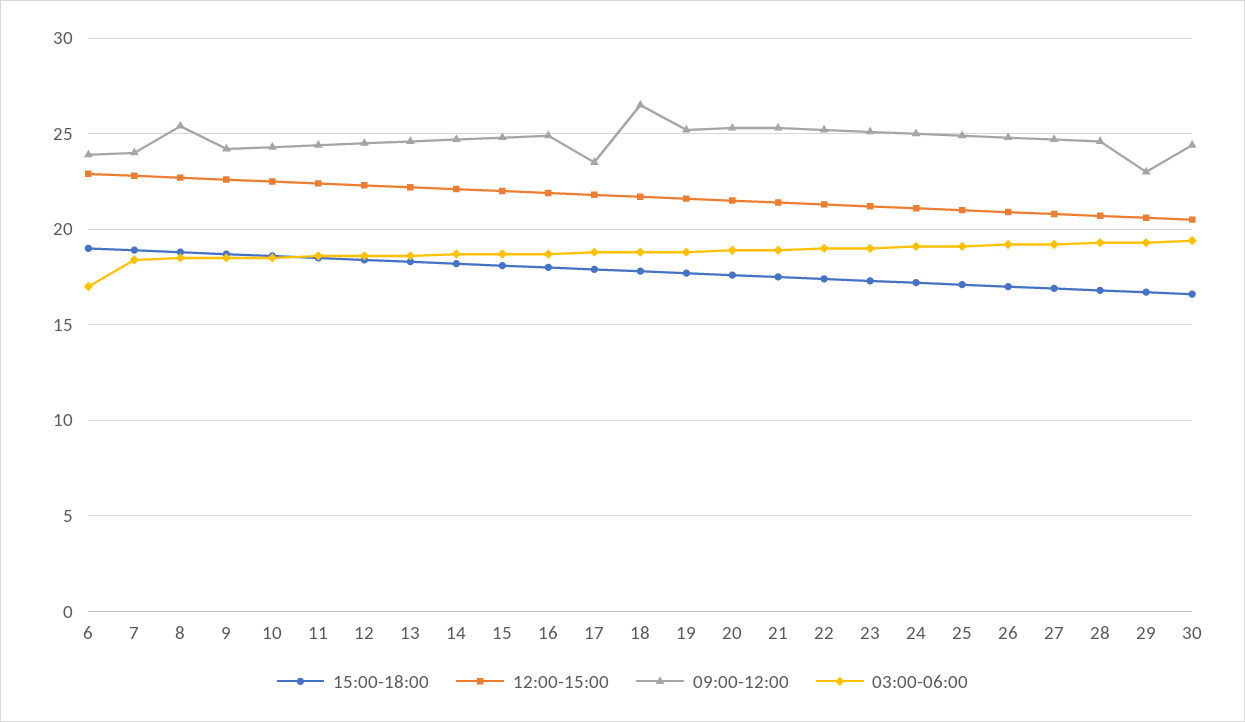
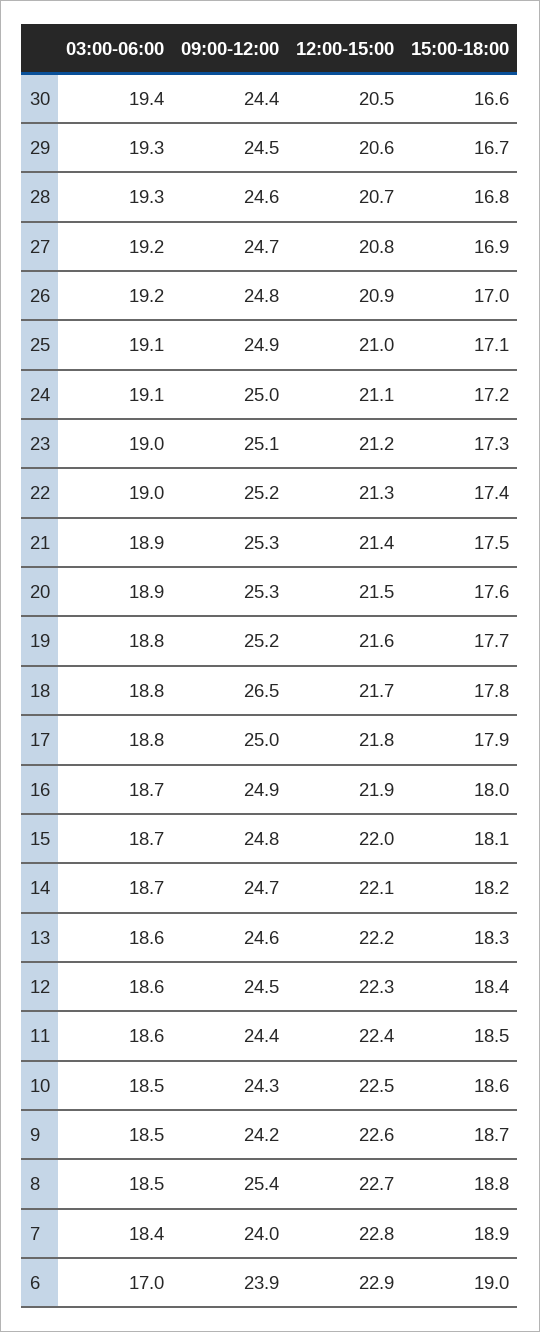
09:00-12:00, 17: 23.5 -> 25
09:00-12:00, 29: 23 -> 24.5

